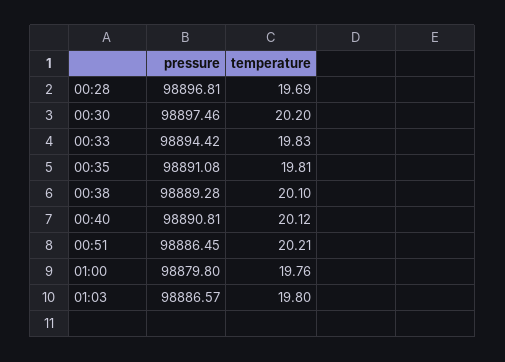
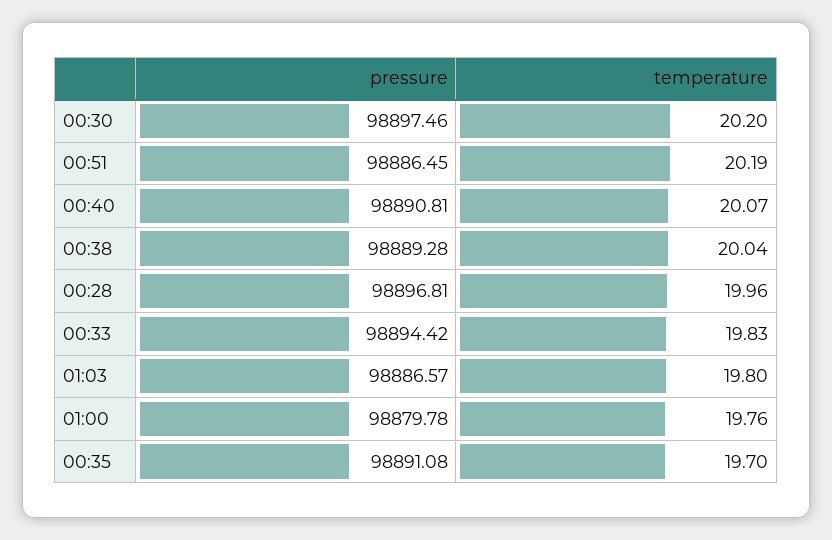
temperature, 00:28: 19.69 -> 19.96
temperature, 00:35: 19.81 -> 19.7
temperature, 00:38: 20.1 -> 20.04
temperature, 00:40: 20.12 -> 20.07
temperature, 00:51: 20.21 -> 20.19
pressure, 01:00: 98879.8 -> 98879.78

